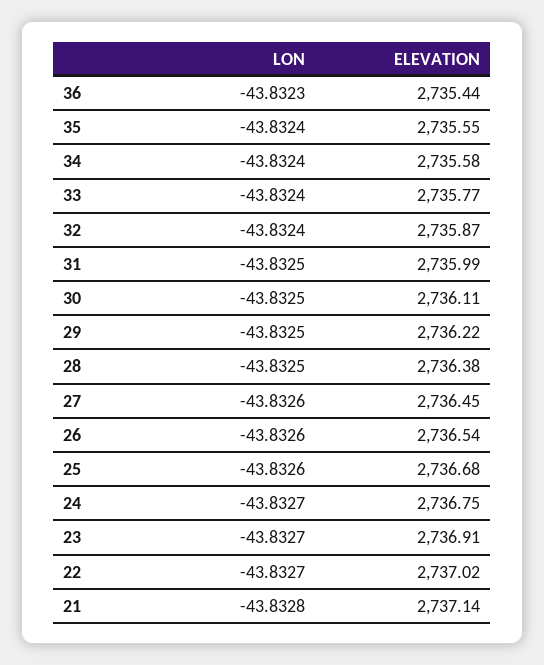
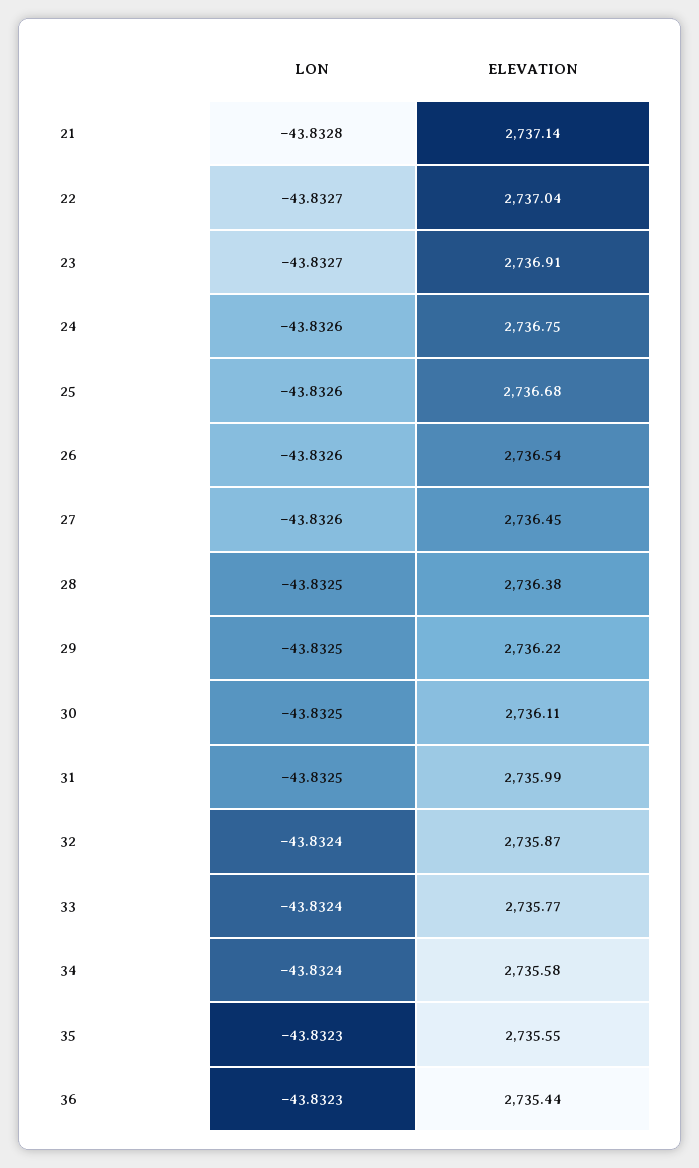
LON, 35: -43.8324 -> -43.8323
LON, 24: -43.8327 -> -43.8326
ELEVATION, 22: 2737.02 -> 2737.04

